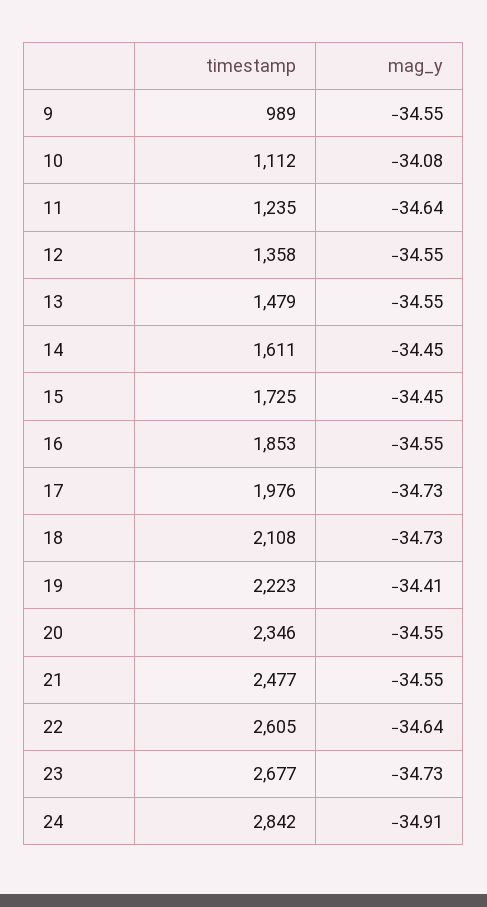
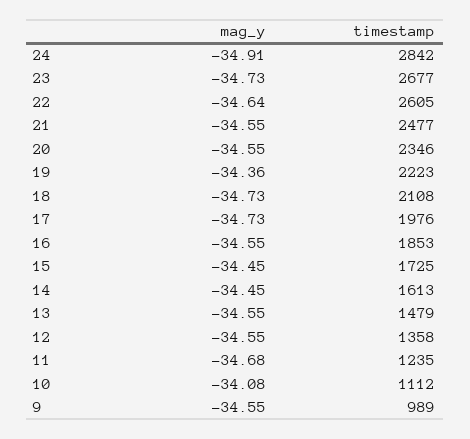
mag_y, 11: -34.64 -> -34.68
timestamp, 14: 1611 -> 1613
mag_y, 19: -34.41 -> -34.36

